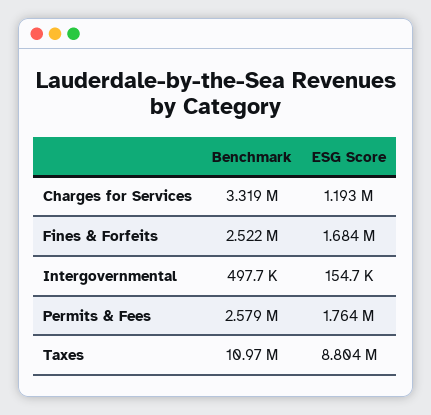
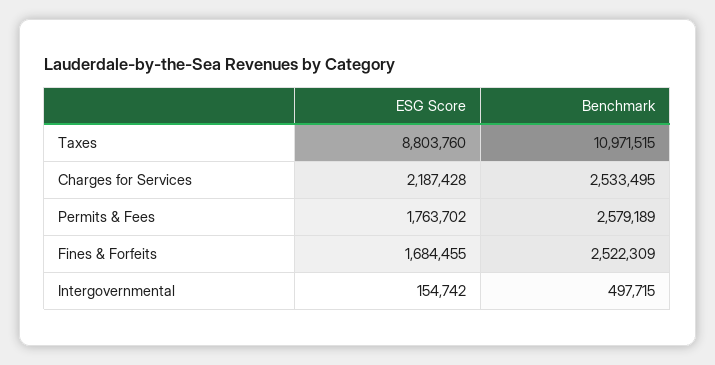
Benchmark, Charges for Services: 3319000 -> 2533495
ESG Score, Charges for Services: 1193000 -> 2187428

